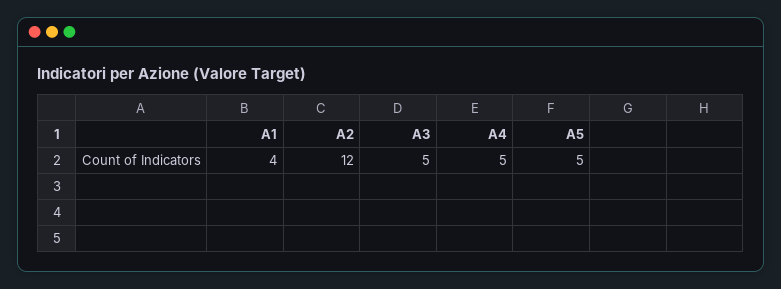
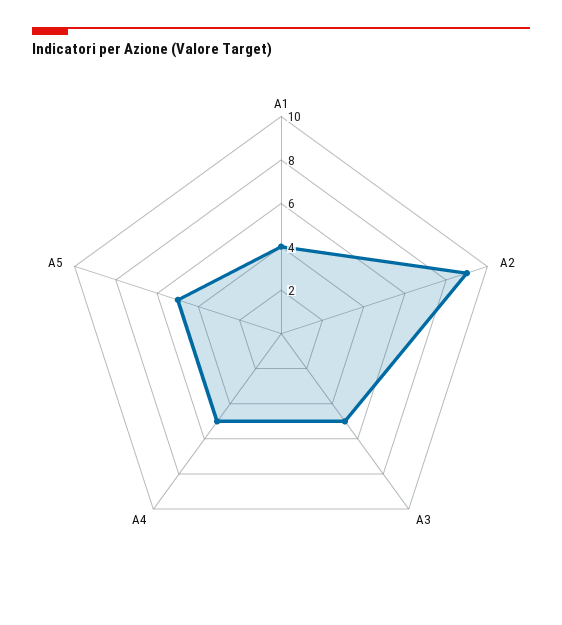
A2: 12 -> 9

